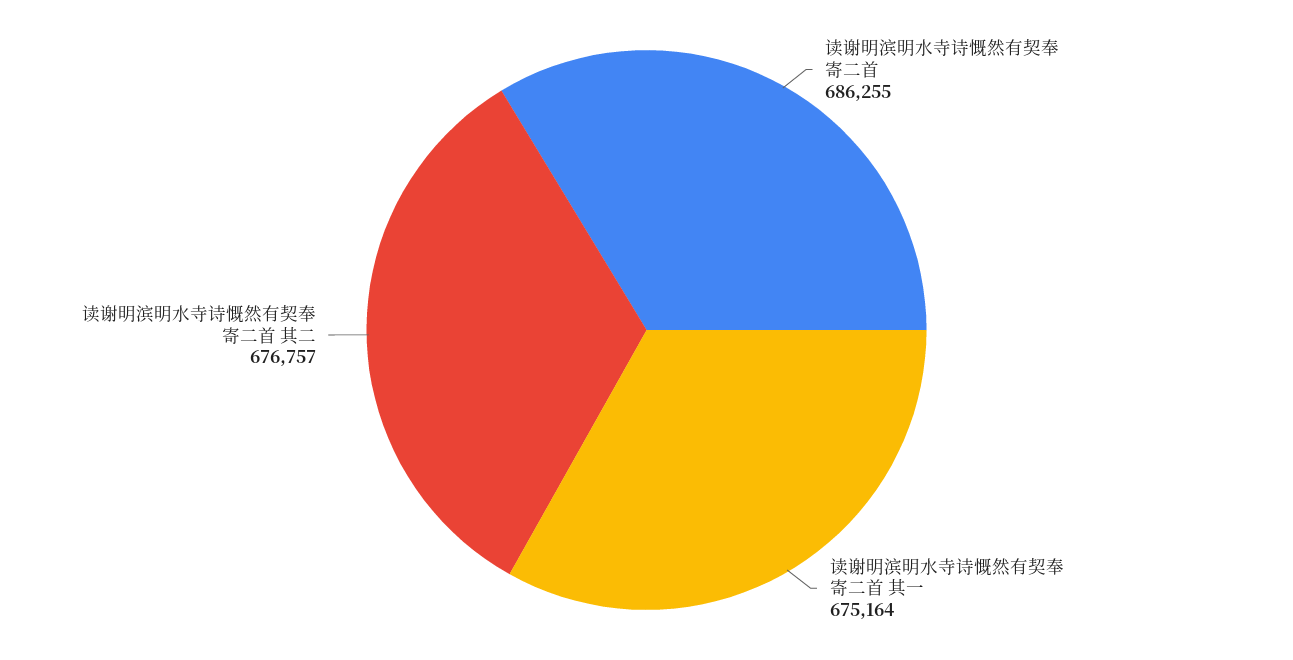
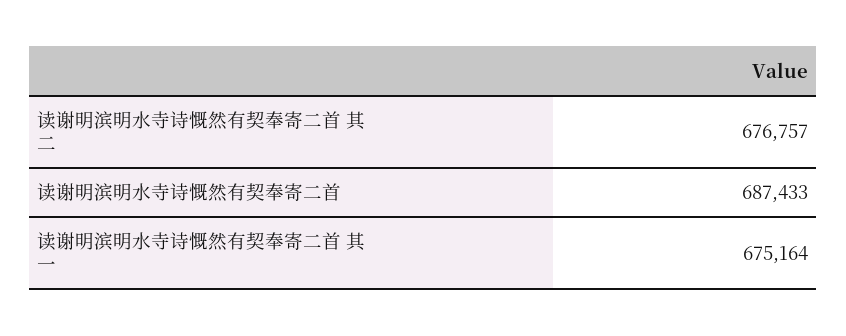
读谢明滨明水寺诗慨然有契奉寄二首: 686255 -> 687433

